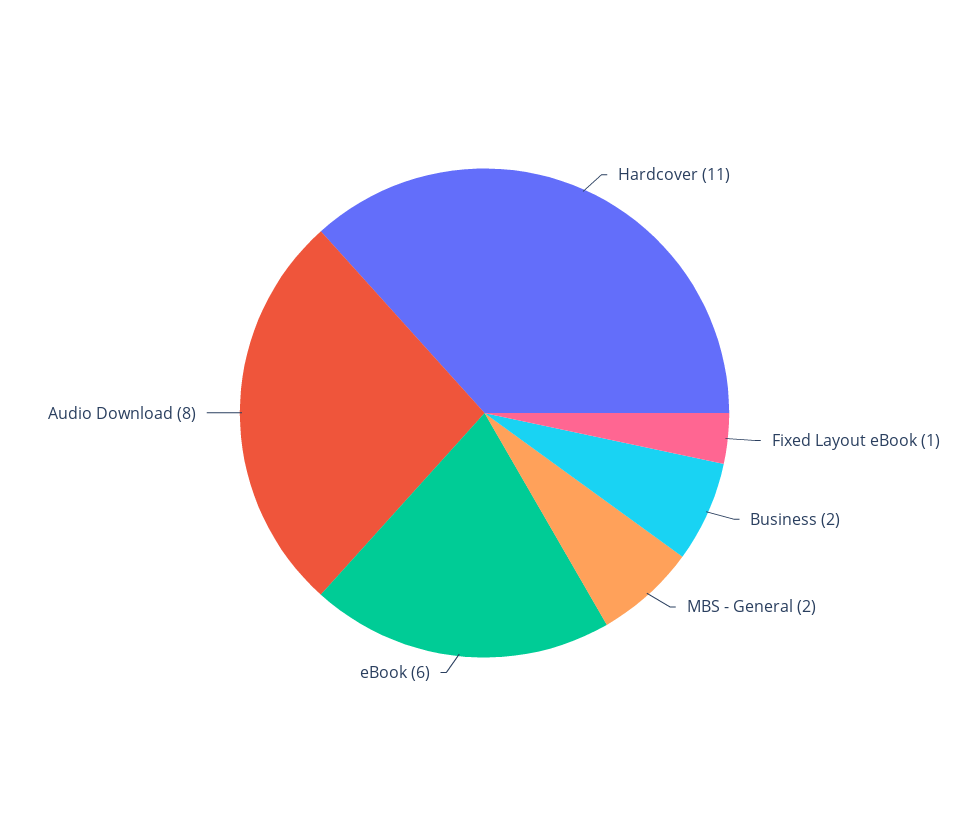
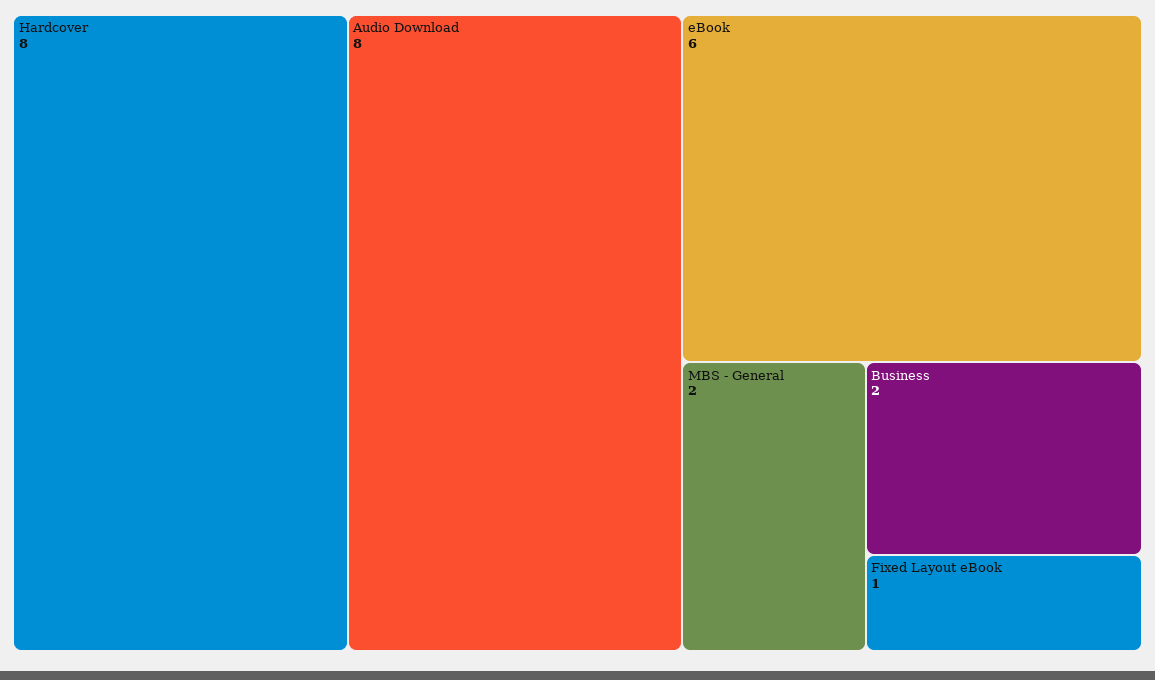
Hardcover: 11 -> 8

